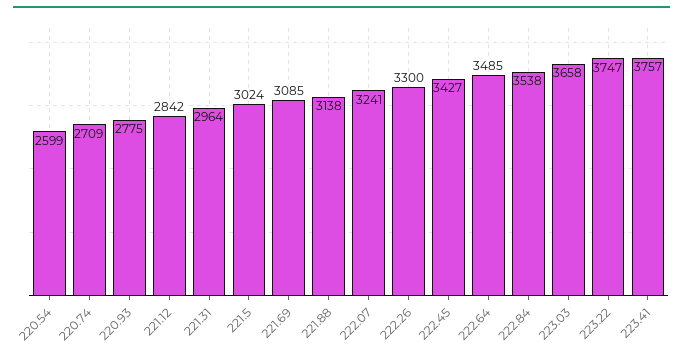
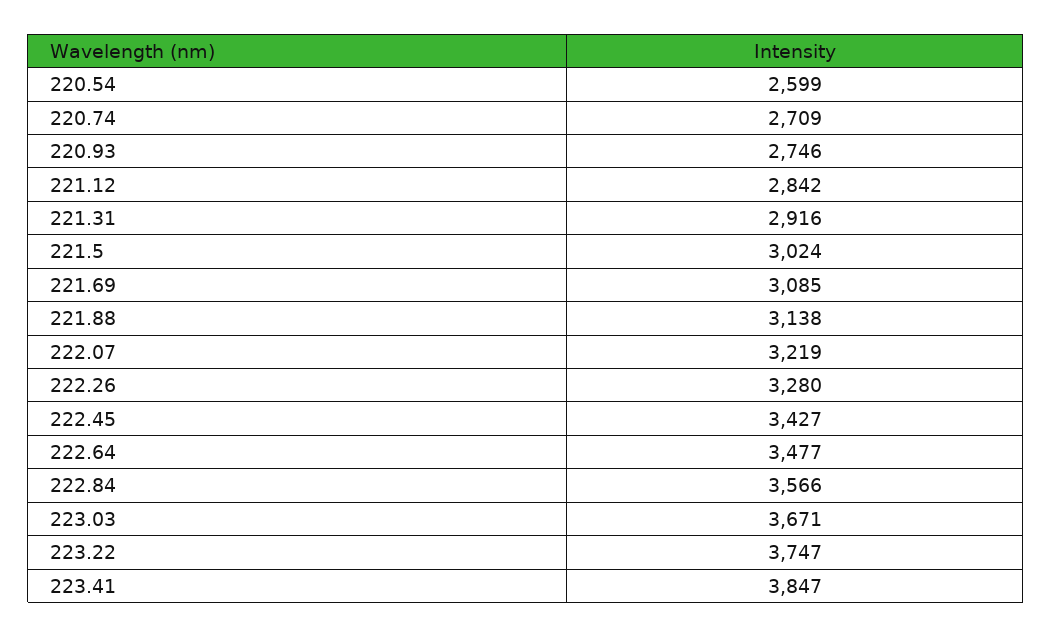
220.93: 2775 -> 2746
221.31: 2964 -> 2916
222.07: 3241 -> 3219
222.26: 3300 -> 3280
222.64: 3485 -> 3477
222.84: 3538 -> 3566
223.03: 3658 -> 3671
223.41: 3757 -> 3847

